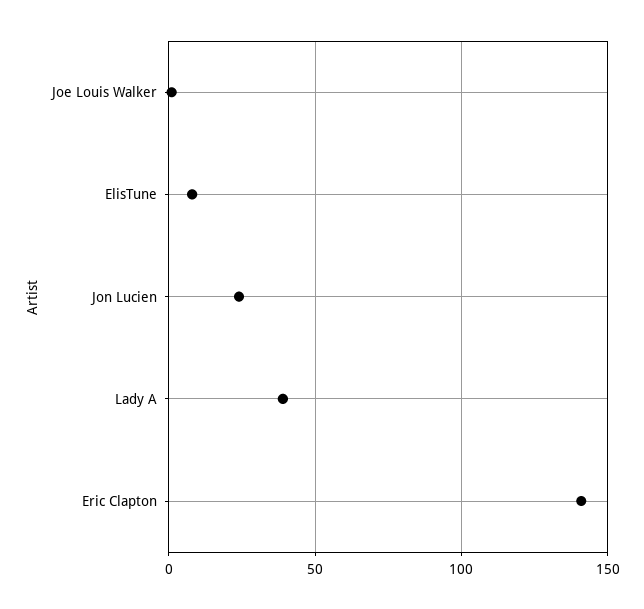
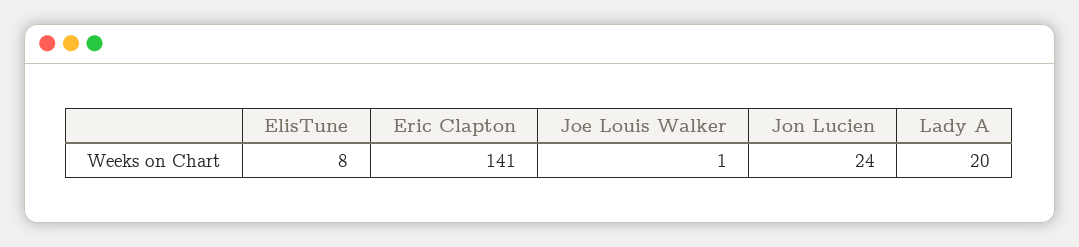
Lady A: 40 -> 20

